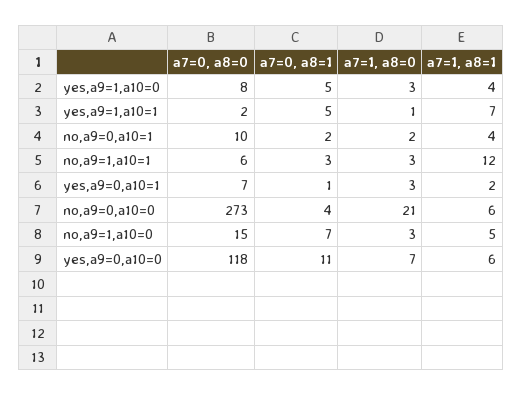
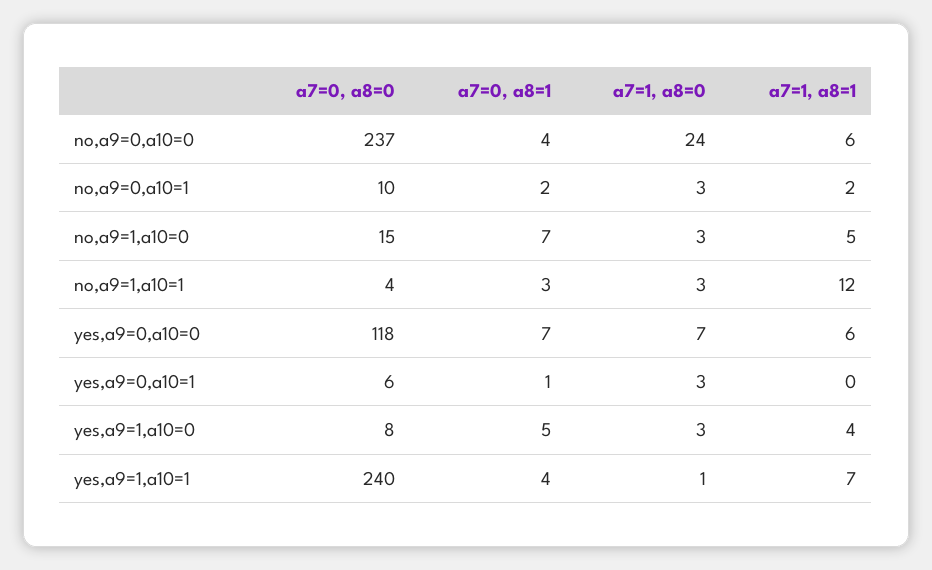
a7=0, a8=0, yes,a9=1,a10=1: 2 -> 240
a7=0, a8=1, yes,a9=1,a10=1: 5 -> 4
a7=1, a8=0, no,a9=0,a10=1: 2 -> 3
a7=1, a8=1, no,a9=0,a10=1: 4 -> 2
a7=0, a8=0, no,a9=1,a10=1: 6 -> 4
a7=0, a8=0, yes,a9=0,a10=1: 7 -> 6
a7=1, a8=1, yes,a9=0,a10=1: 2 -> 0
a7=0, a8=0, no,a9=0,a10=0: 273 -> 237
a7=1, a8=0, no,a9=0,a10=0: 21 -> 24
a7=0, a8=1, yes,a9=0,a10=0: 11 -> 7

